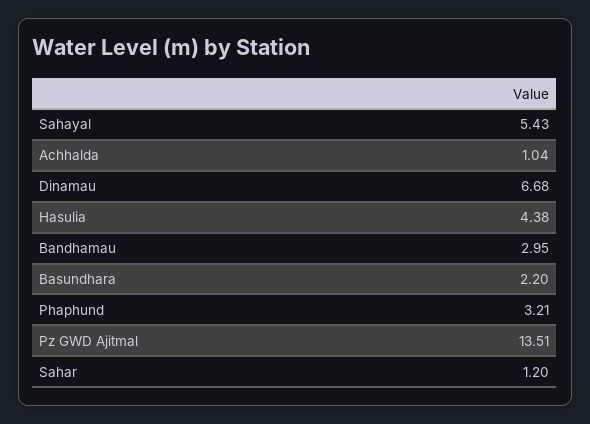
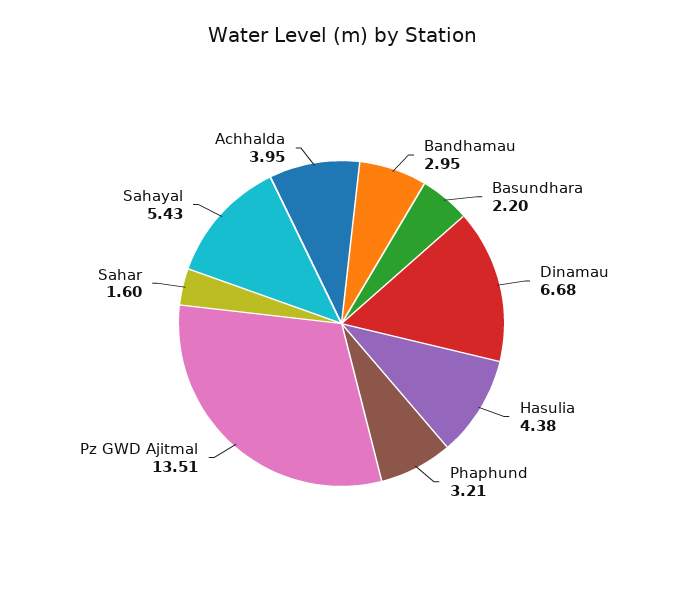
Achhalda: 1.04 -> 3.95
Sahar: 1.2 -> 1.6

